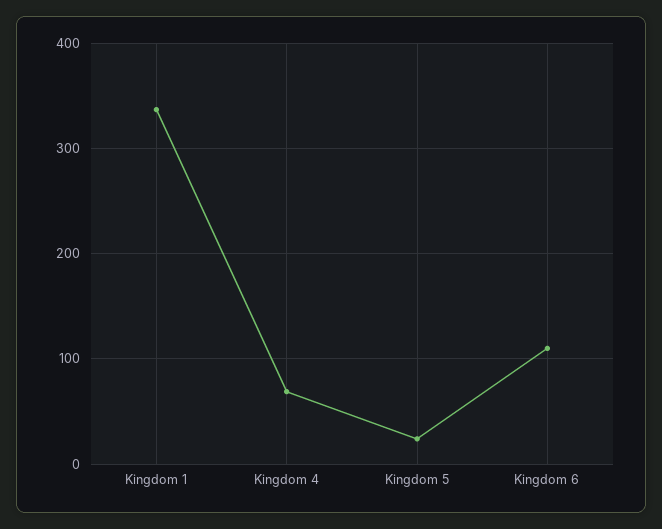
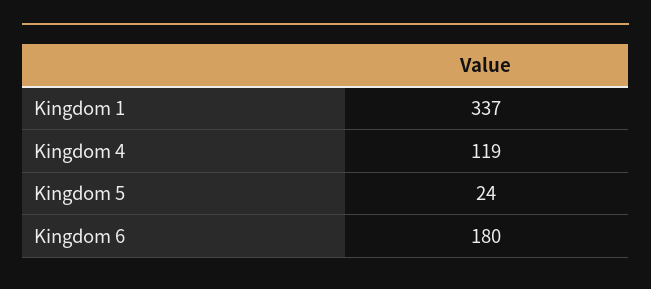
Kingdom 4: 70 -> 119
Kingdom 6: 110 -> 180

